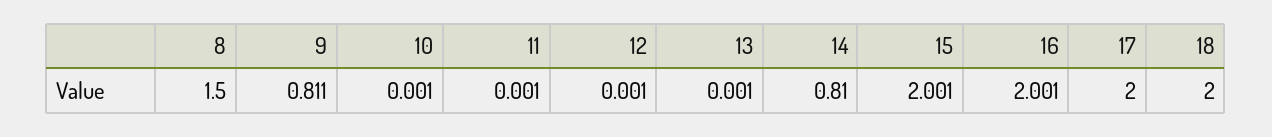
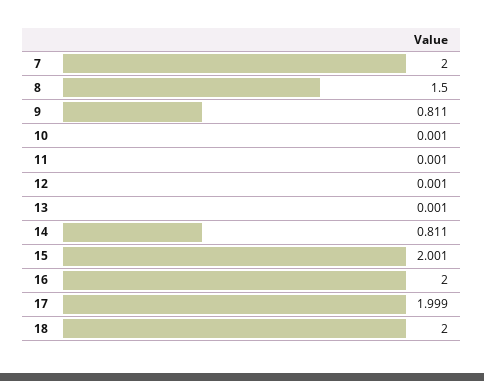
14: 0.81 -> 0.811
16: 2.001 -> 2
17: 2 -> 1.999
7: none -> 2

